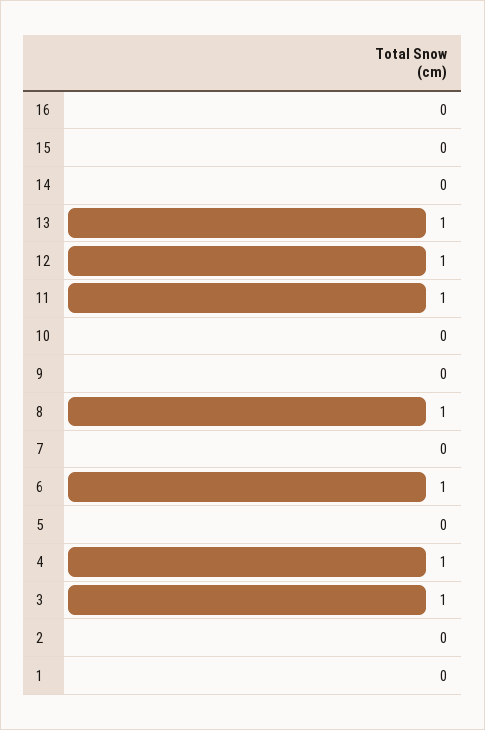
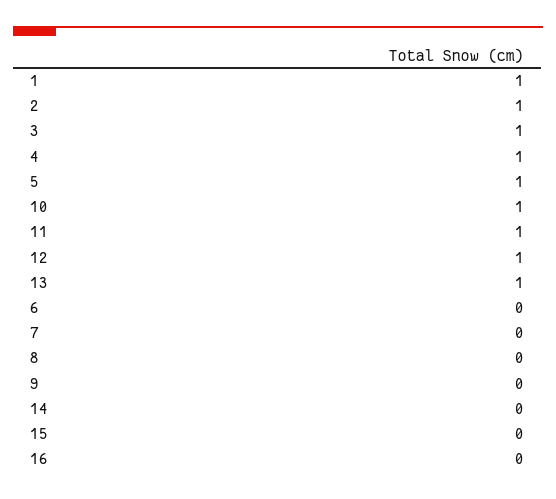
10: 0 -> 1
8: 1 -> 0
6: 1 -> 0
5: 0 -> 1
2: 0 -> 1
1: 0 -> 1

